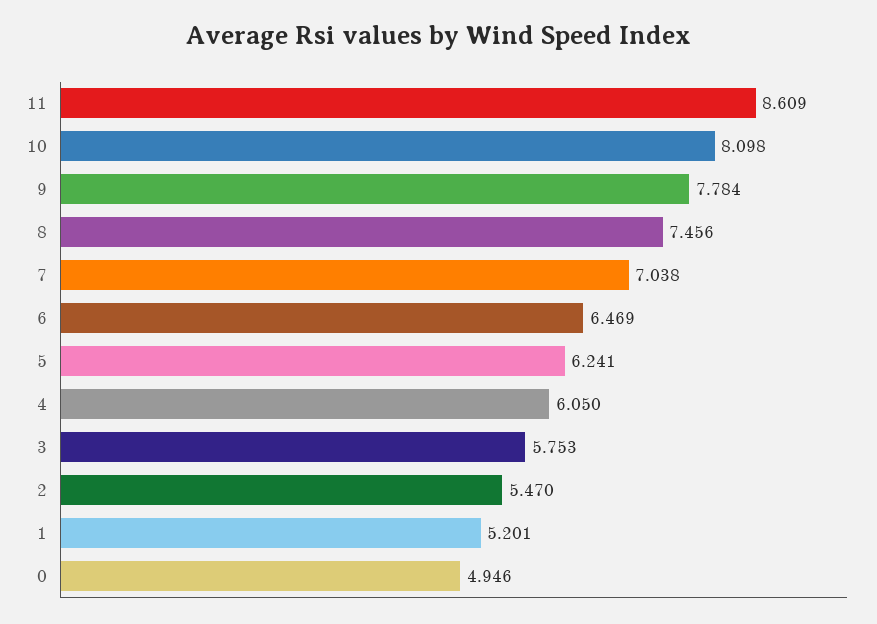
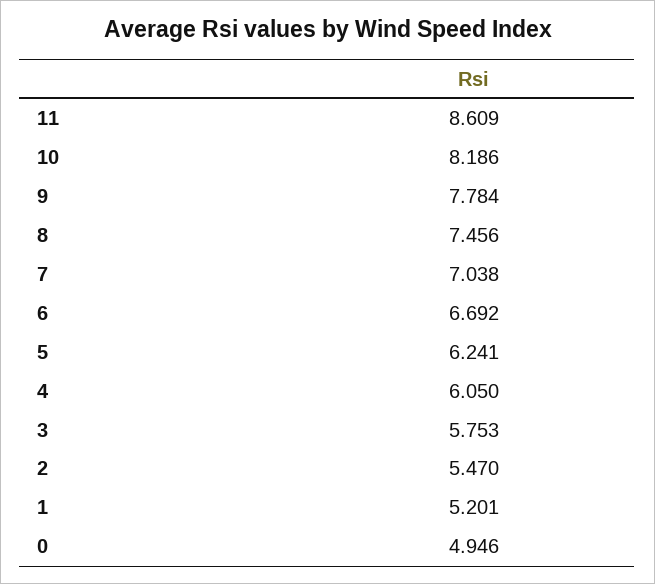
10: 8.098 -> 8.186
6: 6.469 -> 6.692

